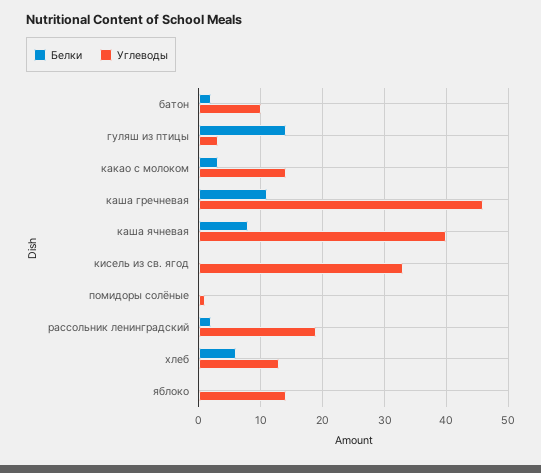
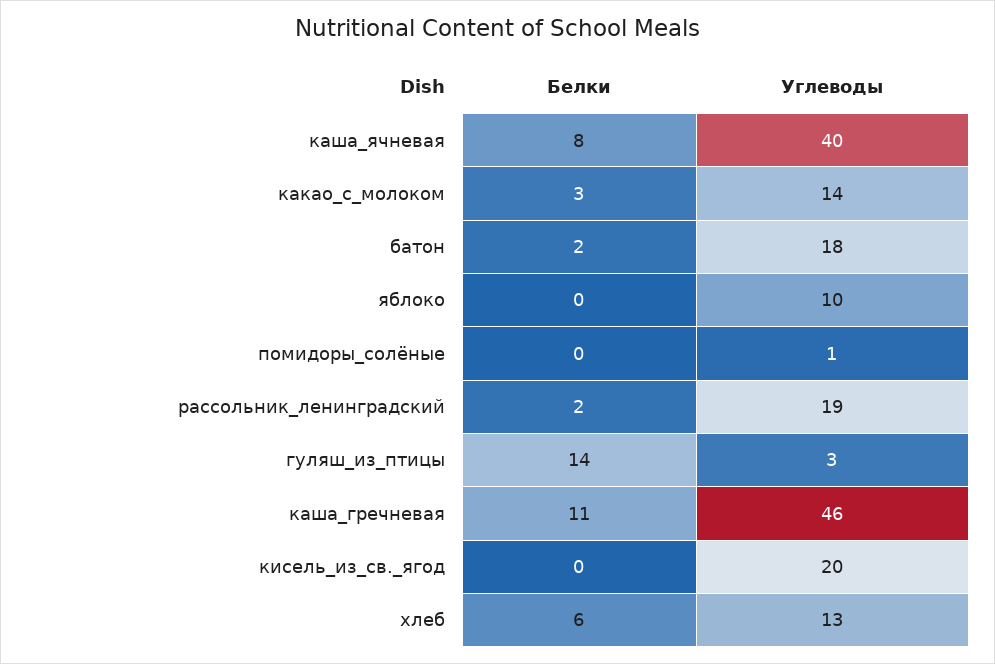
Углеводы, батон: 10 -> 18
Углеводы, кисель из св. ягод: 33 -> 20
Углеводы, яблоко: 14 -> 10

